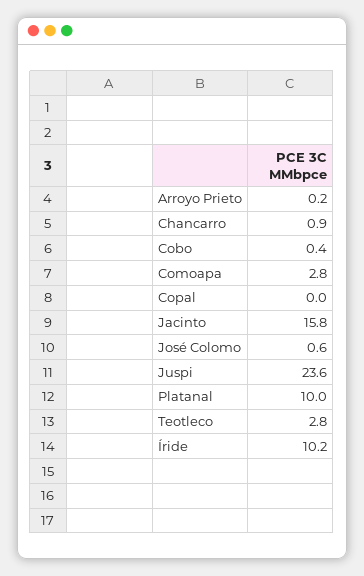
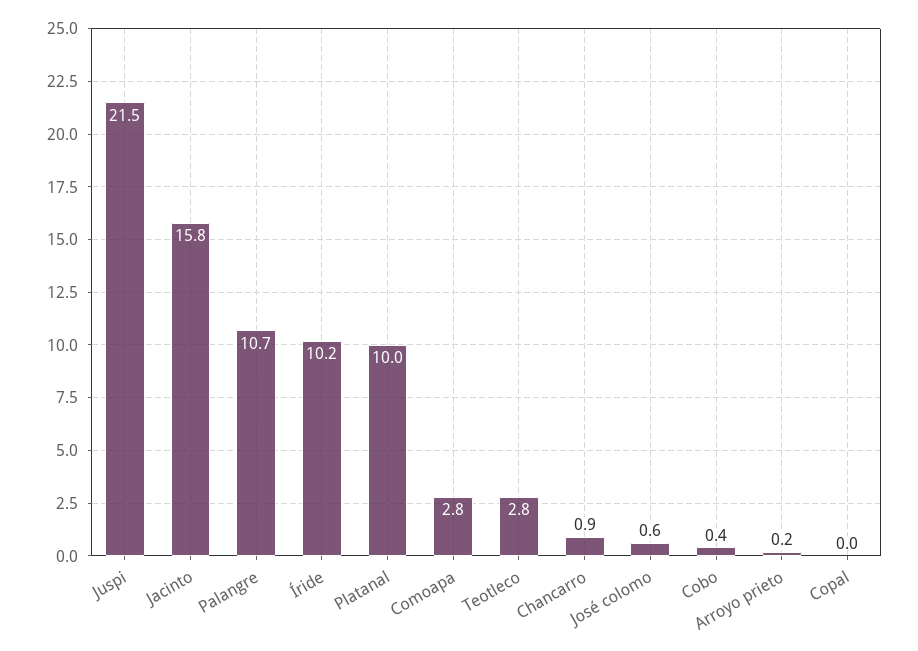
Juspi: 23.6 -> 21.5
Palangre: none -> 10.7

